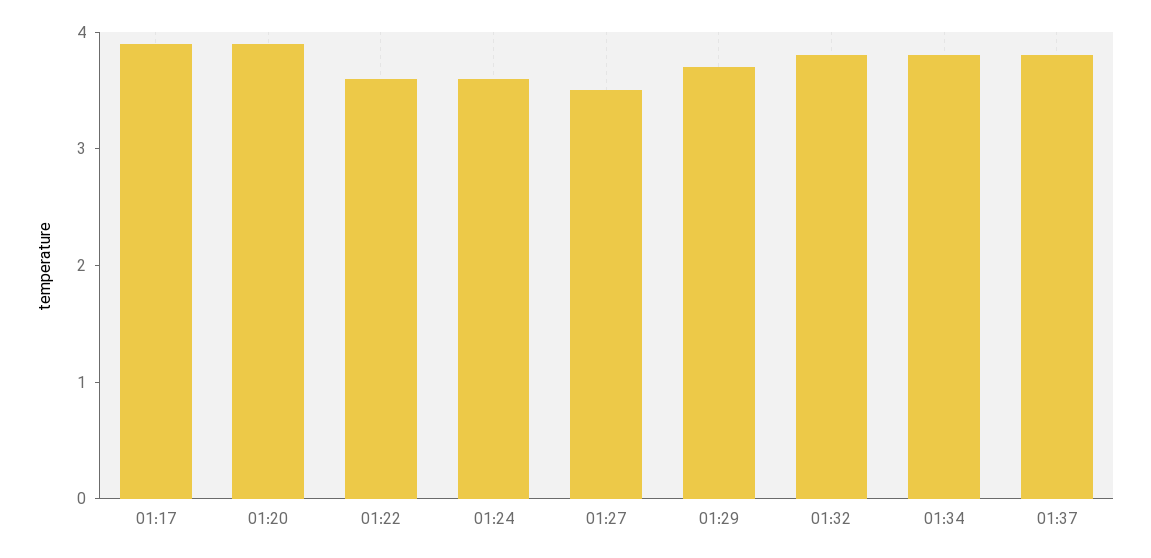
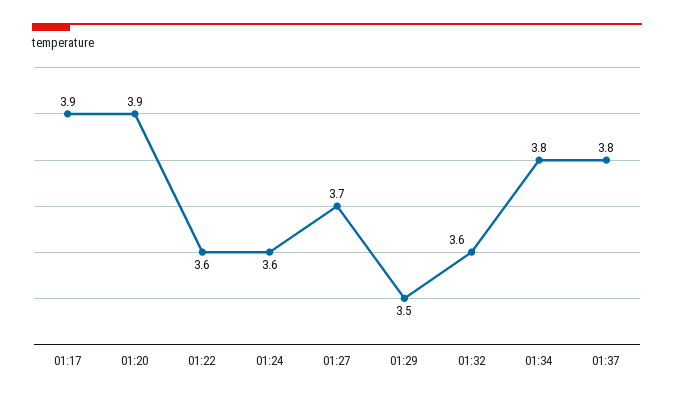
01:27: 3.5 -> 3.7
01:29: 3.7 -> 3.5
01:32: 3.8 -> 3.6

